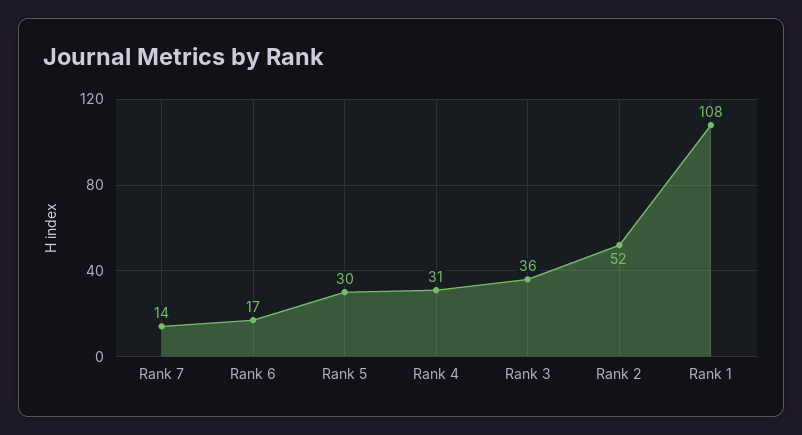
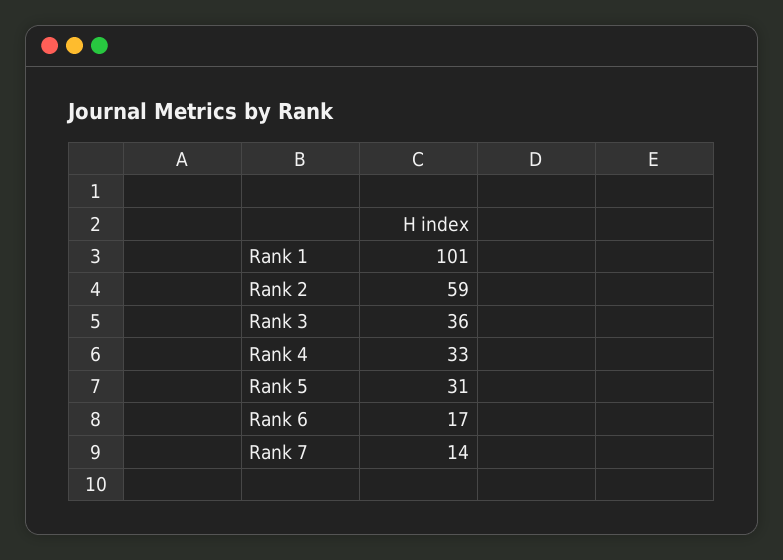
Rank 5: 30 -> 31
Rank 4: 31 -> 33
Rank 2: 52 -> 59
Rank 1: 108 -> 101

